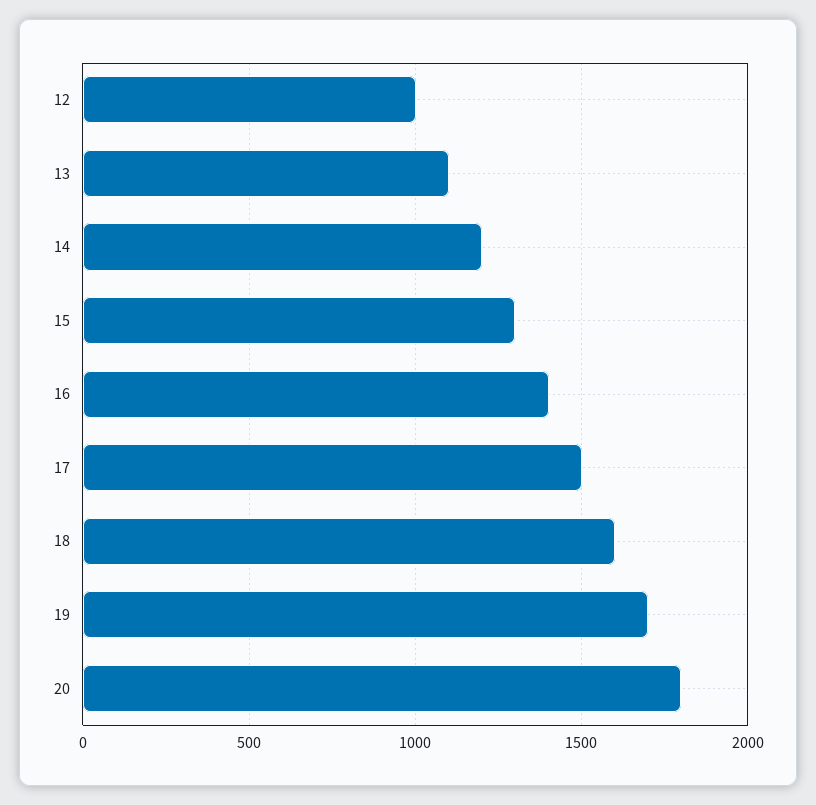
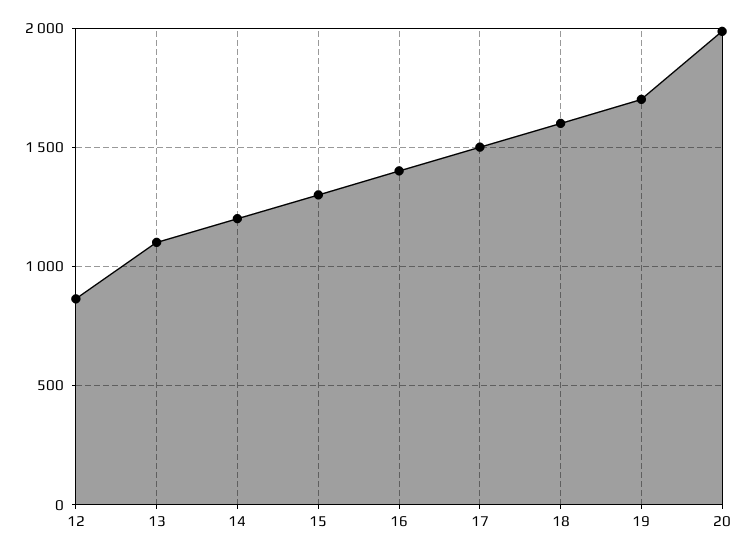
12: 1000 -> 850
20: 1800 -> 2000

